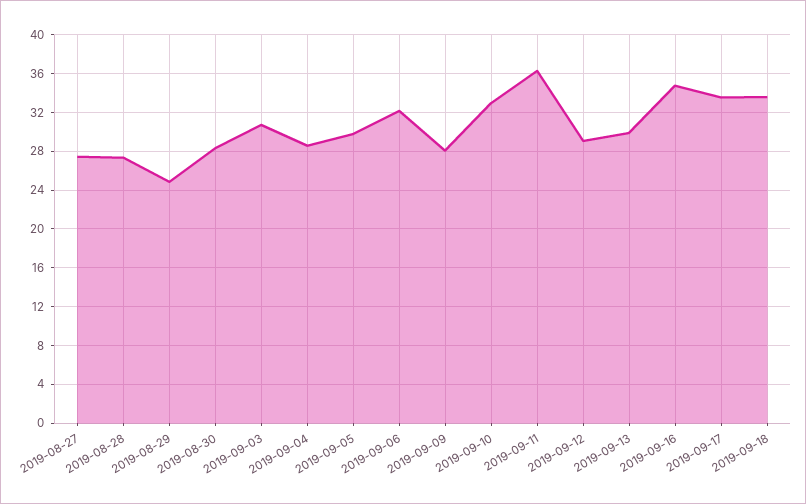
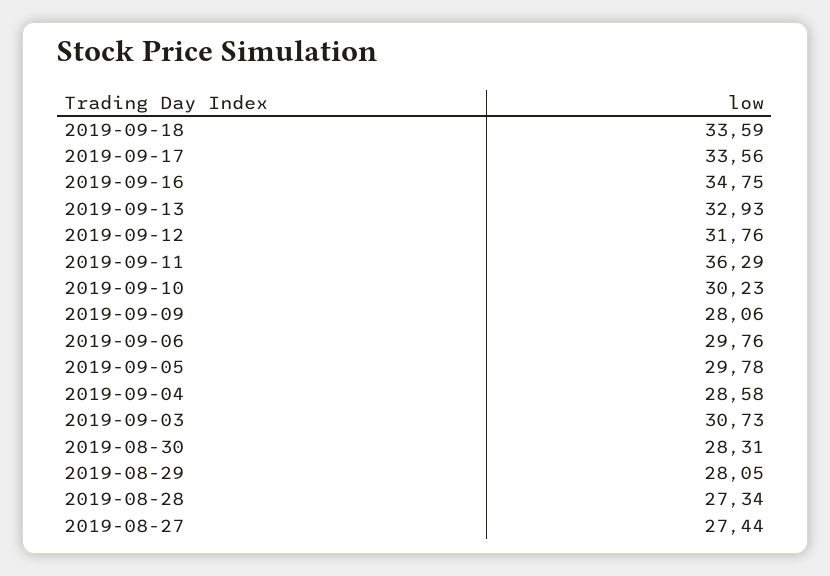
2019-08-29: 25 -> 28.05
2019-09-06: 32 -> 29.76
2019-09-10: 33 -> 30.23
2019-09-12: 29 -> 31.76
2019-09-13: 30 -> 32.93

